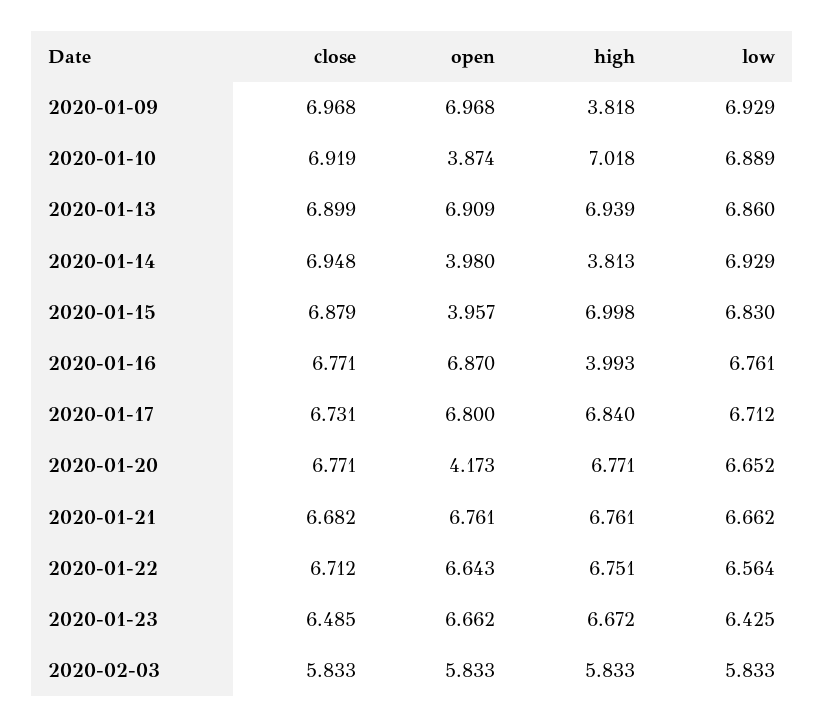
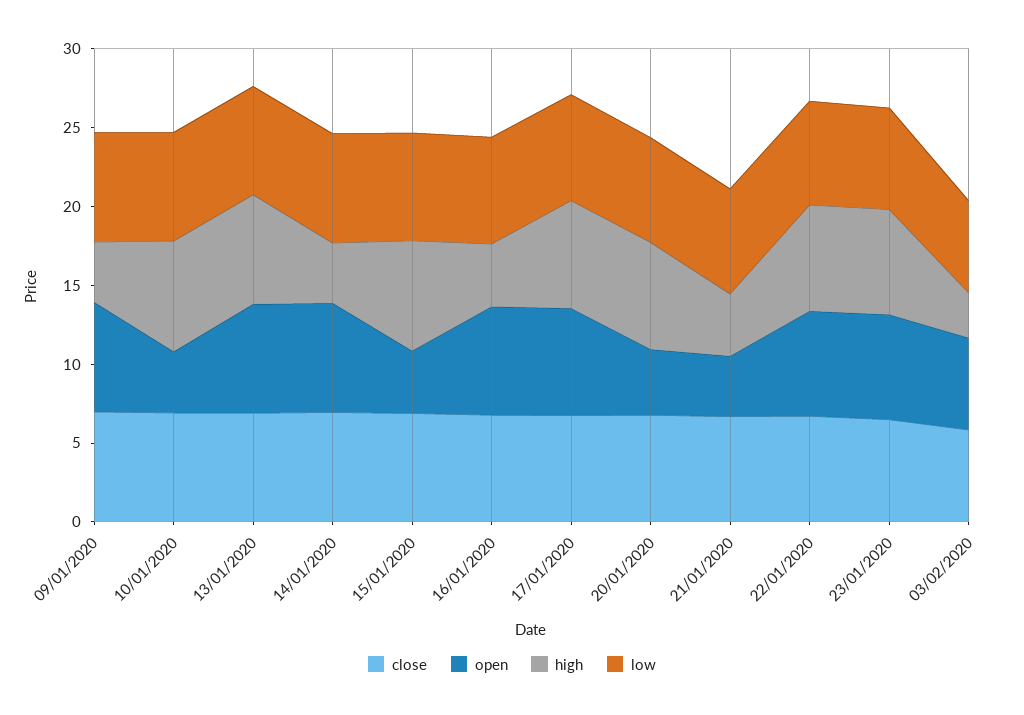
open, 2020-01-14: 3.98 -> 7
open, 2020-01-21: 6.761 -> 4
high, 2020-01-21: 6.761 -> 4
high, 2020-02-03: 5.833 -> 3

